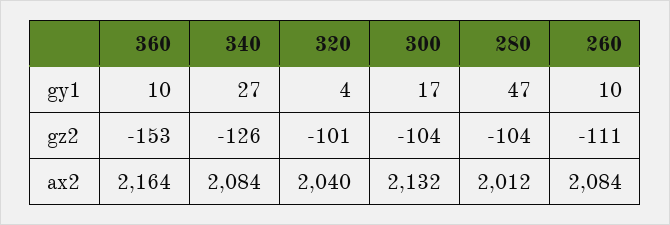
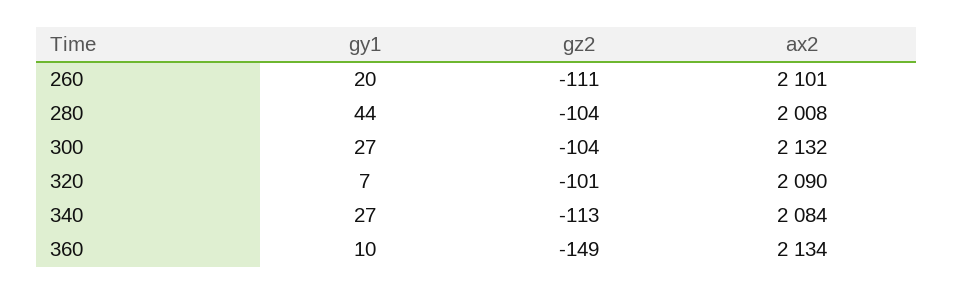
320, gy1: 4 -> 7
300, gy1: 17 -> 27
280, gy1: 47 -> 44
260, gy1: 10 -> 20
360, gz2: -153 -> -149
340, gz2: -126 -> -113
360, ax2: 2164 -> 2134
320, ax2: 2040 -> 2090
280, ax2: 2012 -> 2008
260, ax2: 2084 -> 2101

